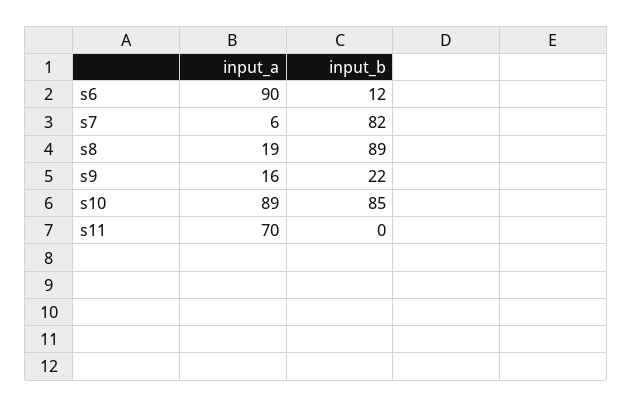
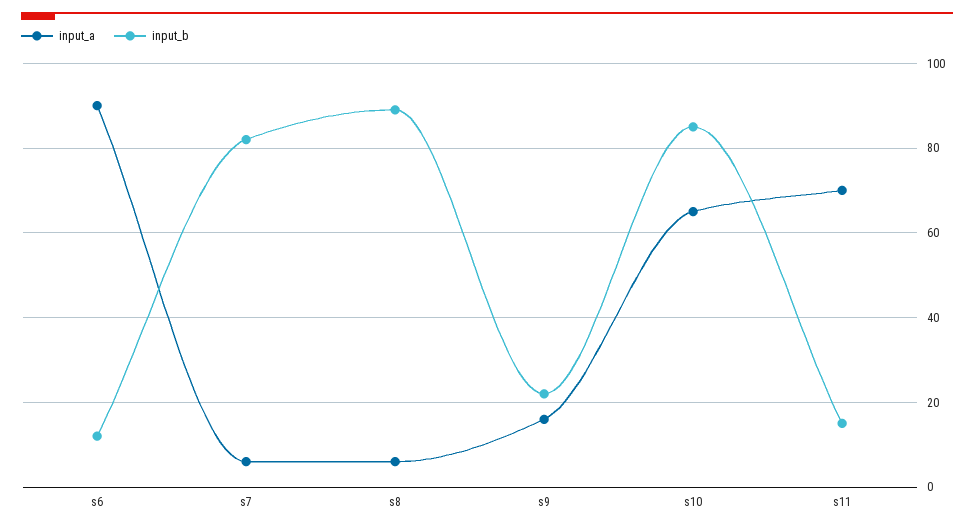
input_a, s8: 19 -> 5
input_a, s10: 89 -> 65
input_b, s11: 0 -> 15

